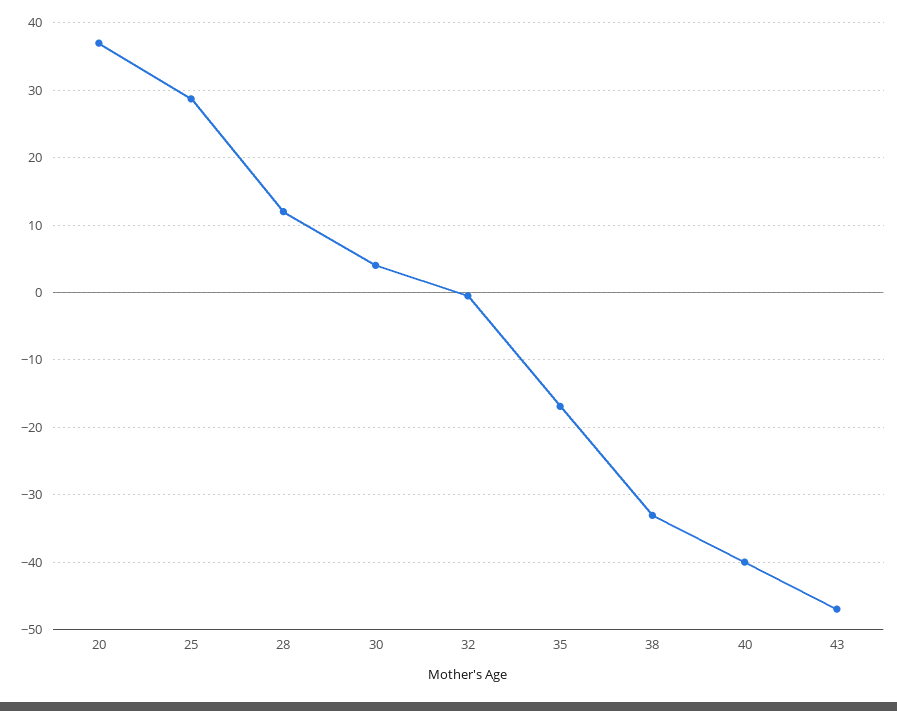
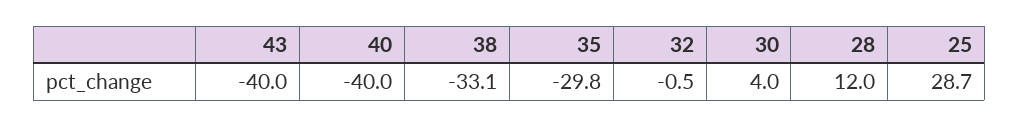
20: 37 -> none
35: -17 -> -29.8
43: -47 -> -40

